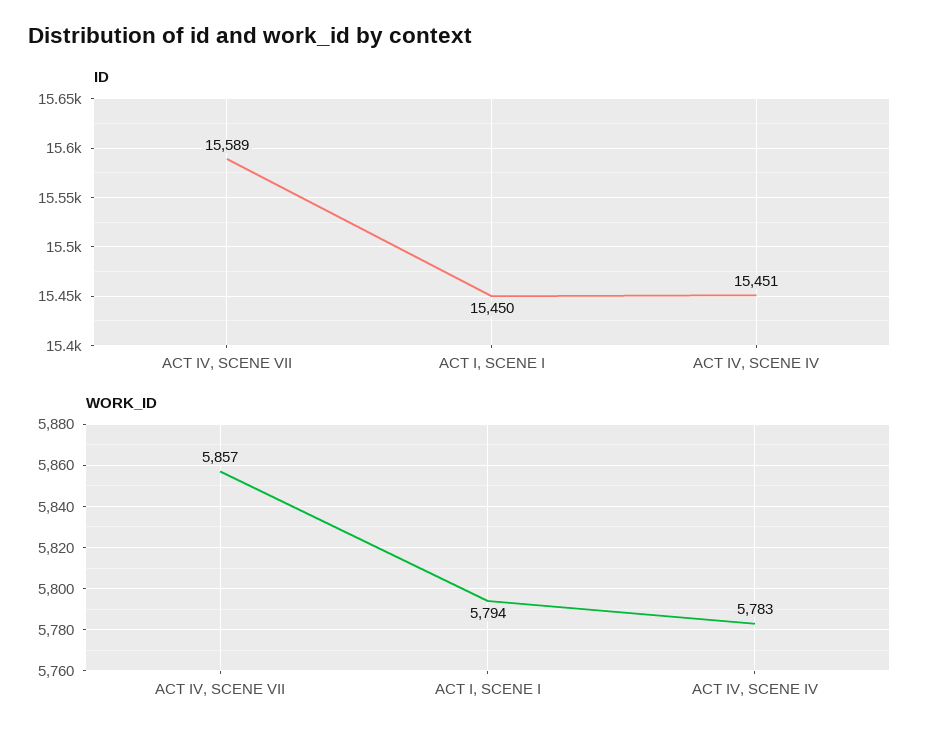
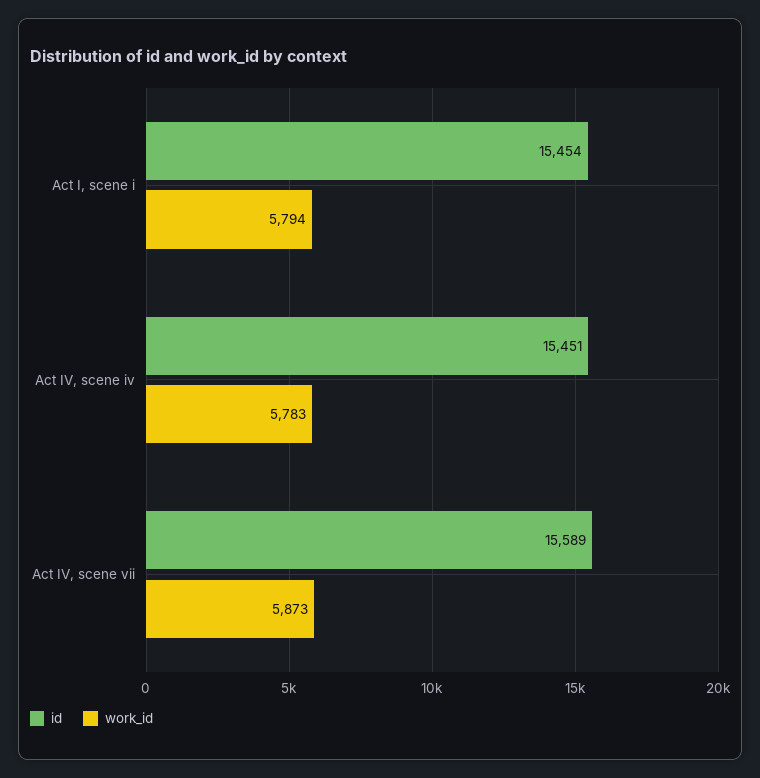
ID, ACT I, SCENE I: 15450 -> 15454
WORK_ID, ACT IV, SCENE VII: 5857 -> 5873

